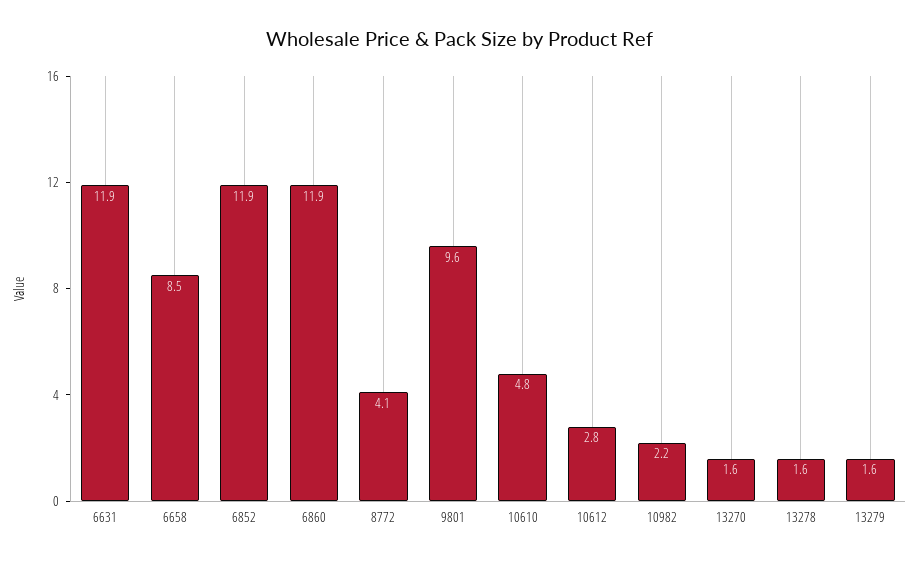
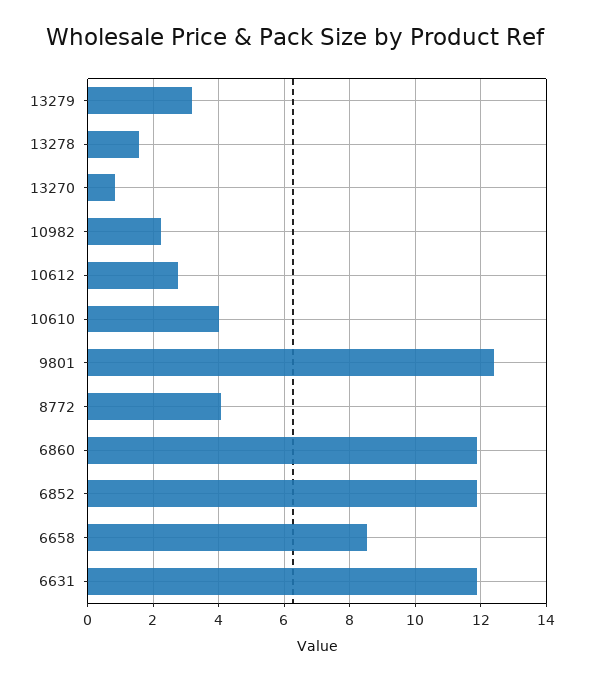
9801: 9.6 -> 12.4
10610: 4.8 -> 4
13270: 1.6 -> 0.8
13279: 1.6 -> 3.2

